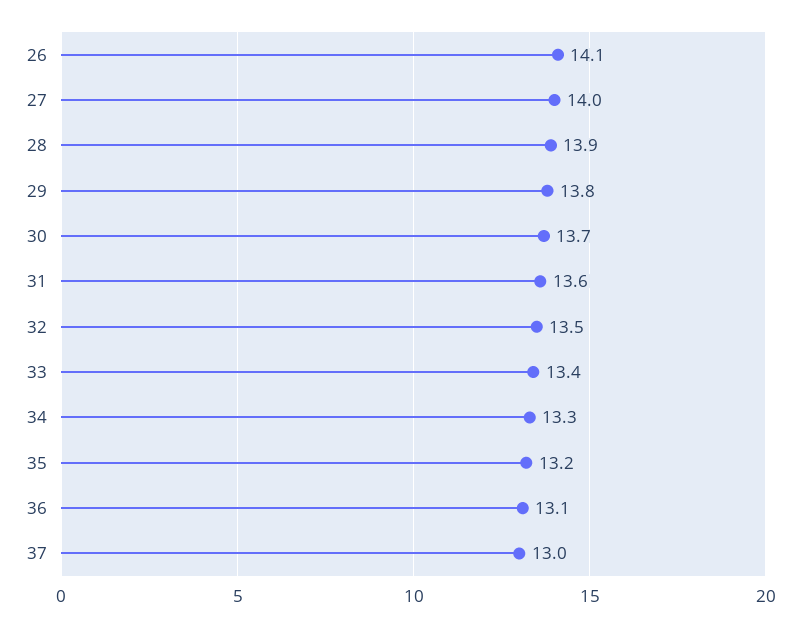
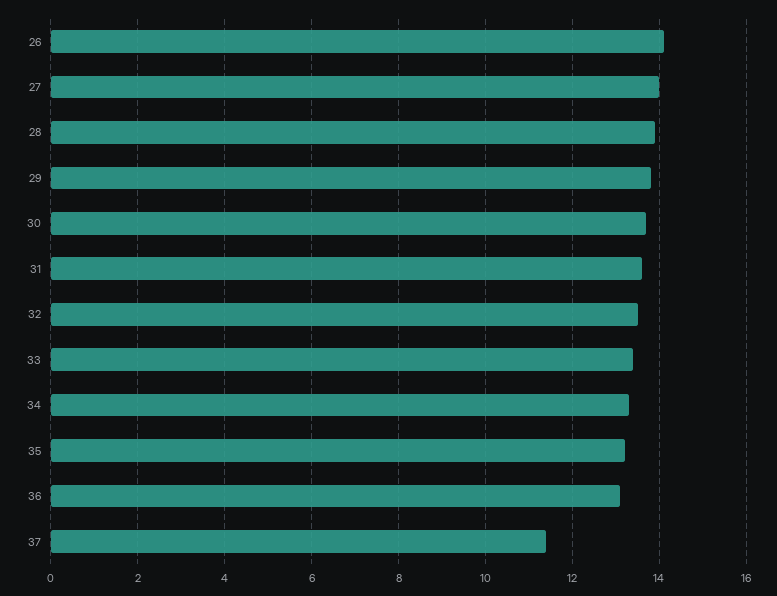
37: 13 -> 11.5

